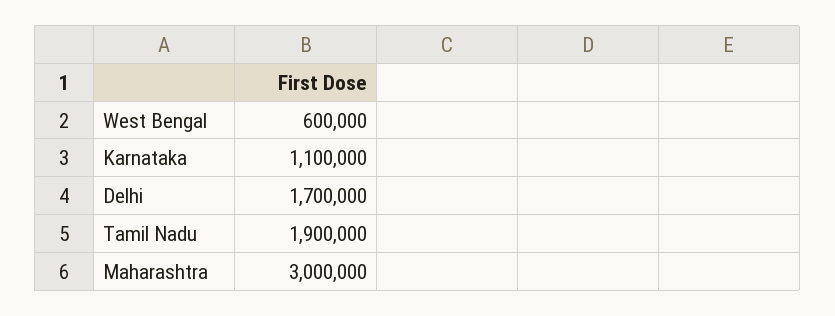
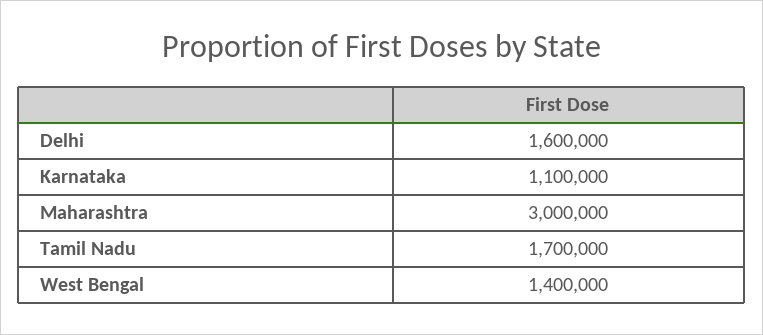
West Bengal: 600000 -> 1400000
Delhi: 1700000 -> 1600000
Tamil Nadu: 1900000 -> 1700000

